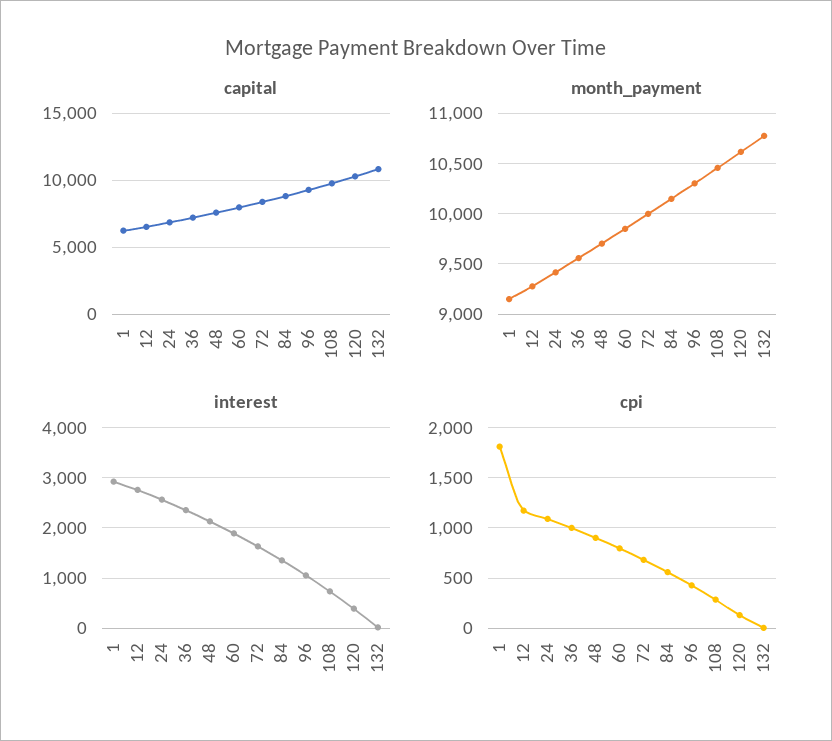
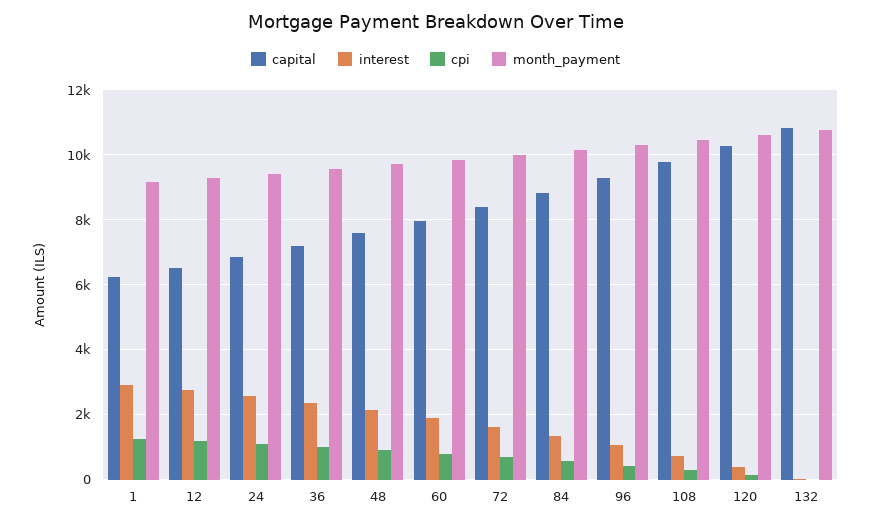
cpi, 1: 1800 -> 1200

